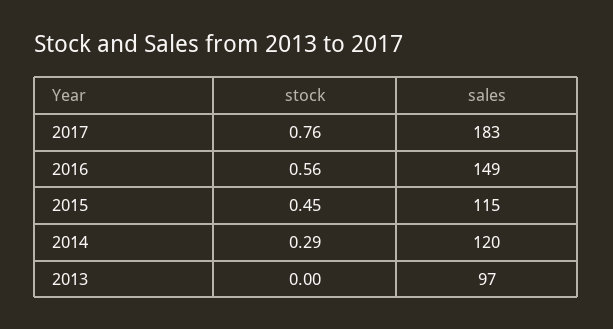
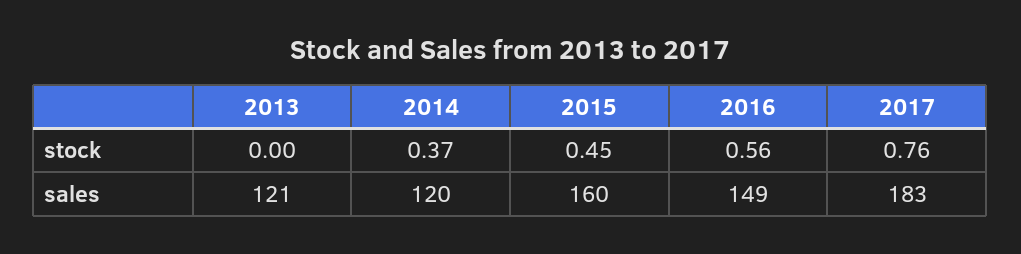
sales, 2015: 115 -> 160
stock, 2014: 0.29 -> 0.37
sales, 2013: 97 -> 121

